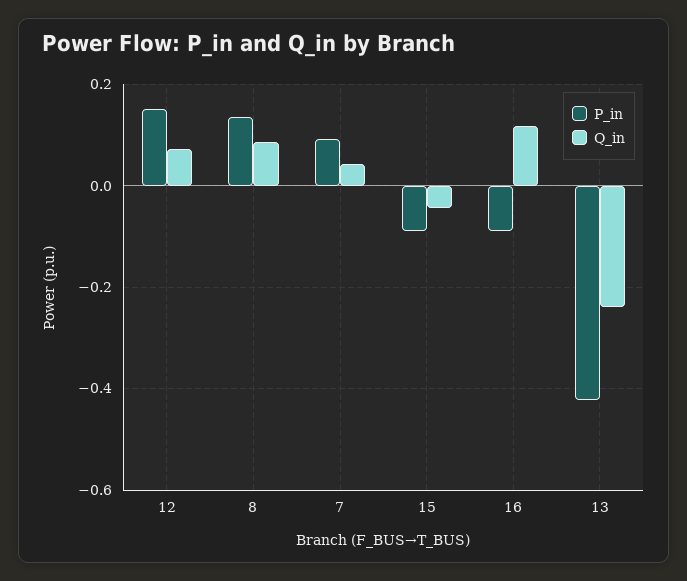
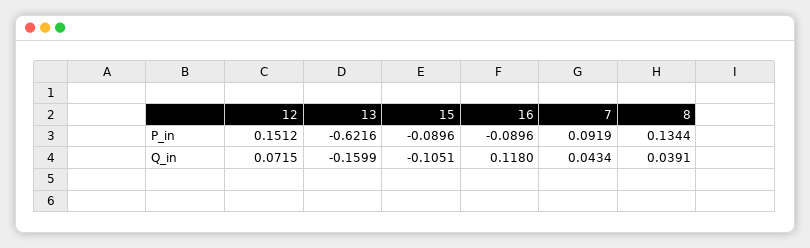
Q_in, 8: 0.08 -> 0.0391
Q_in, 15: -0.04 -> -0.1051
P_in, 13: -0.42 -> -0.6216
Q_in, 13: -0.24 -> -0.1599

